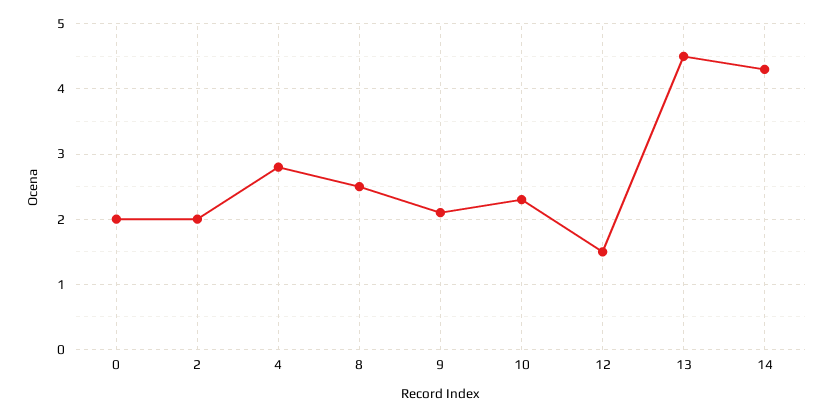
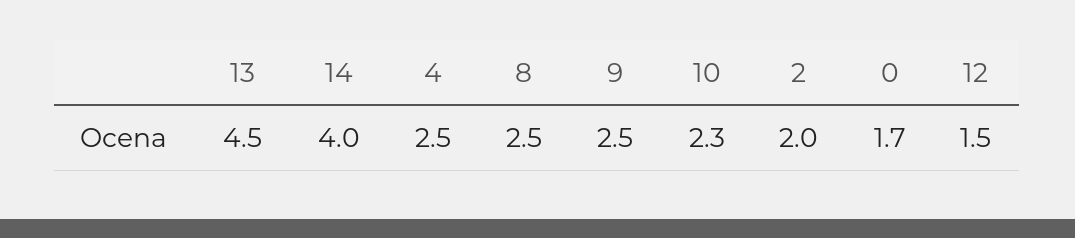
0: 2 -> 1.7
4: 2.8 -> 2.5
9: 2.1 -> 2.5
14: 4.3 -> 4

